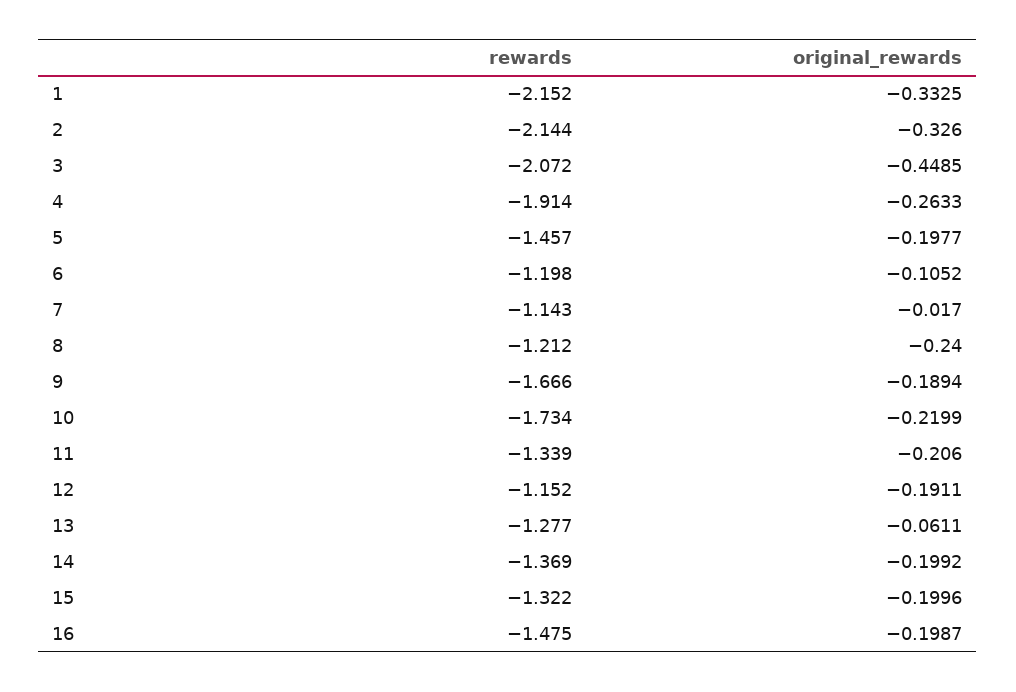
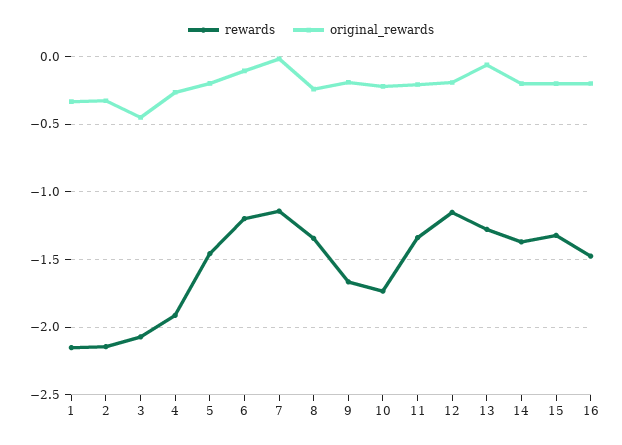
rewards, 8: -1.212 -> -1.35

